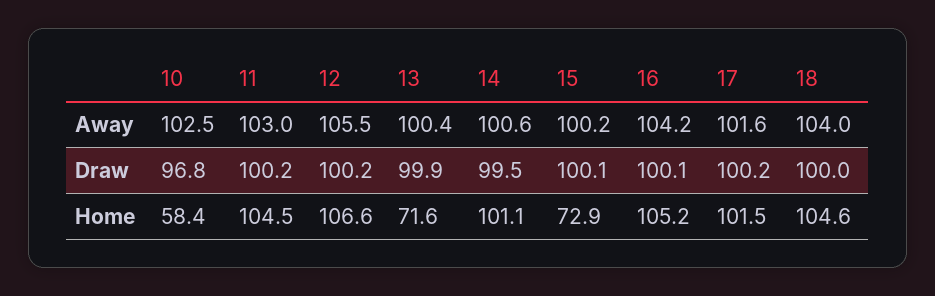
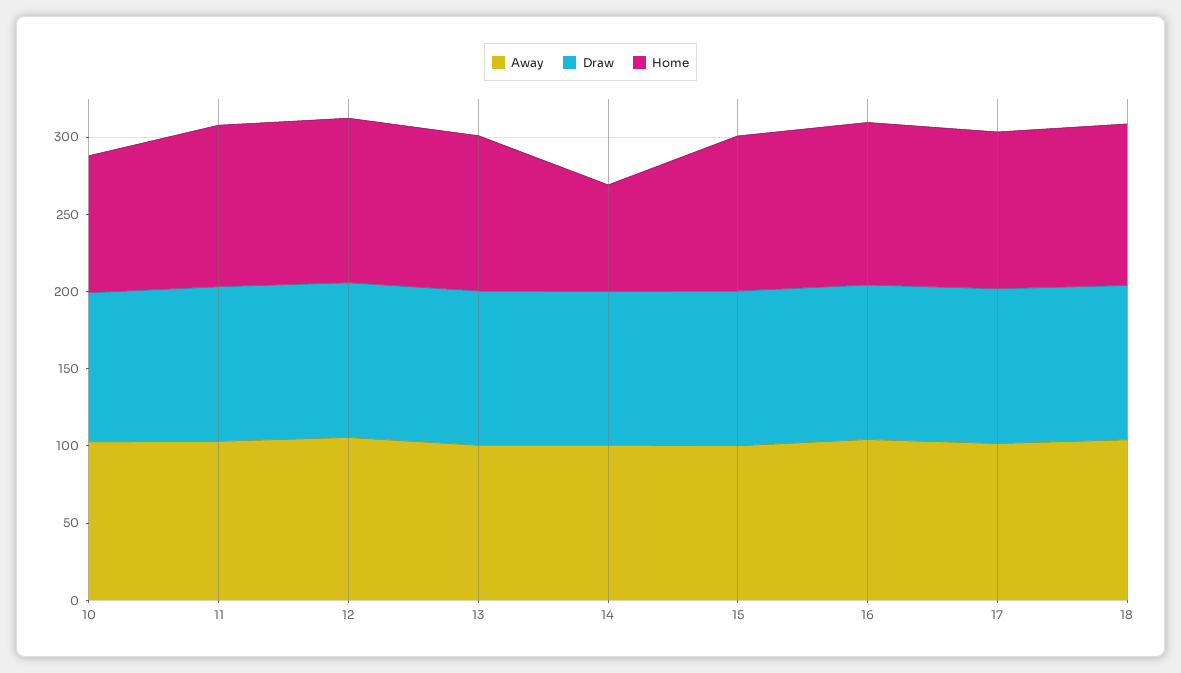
Home, 10: 58.4 -> 90
Home, 13: 71.6 -> 100
Home, 14: 101.1 -> 70
Home, 15: 72.9 -> 100

